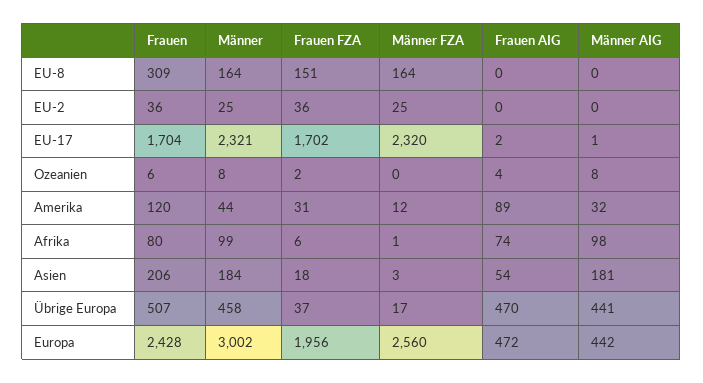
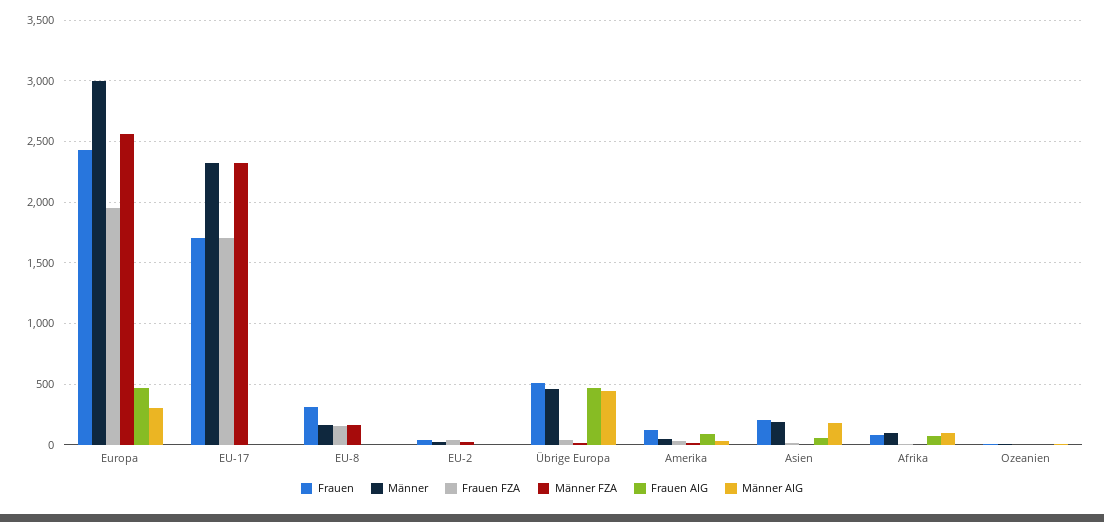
Männer AIG, Europa: 442 -> 300

